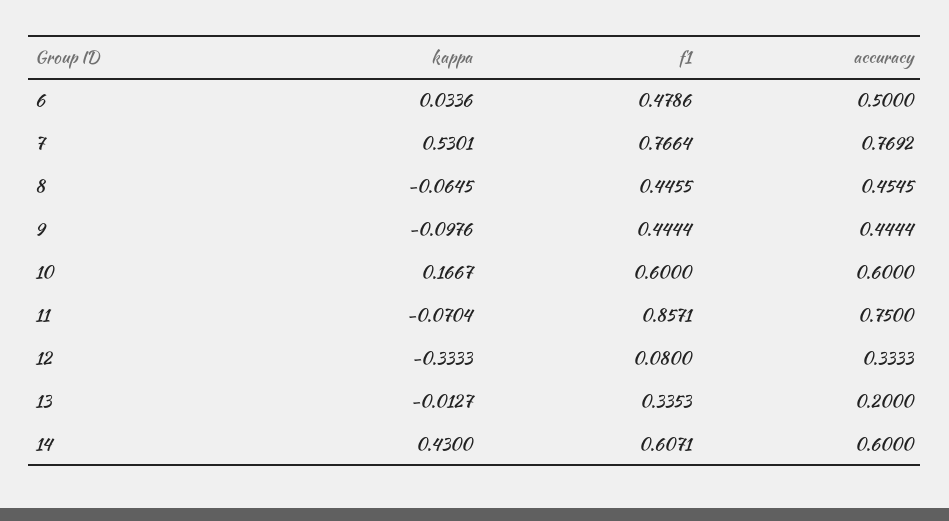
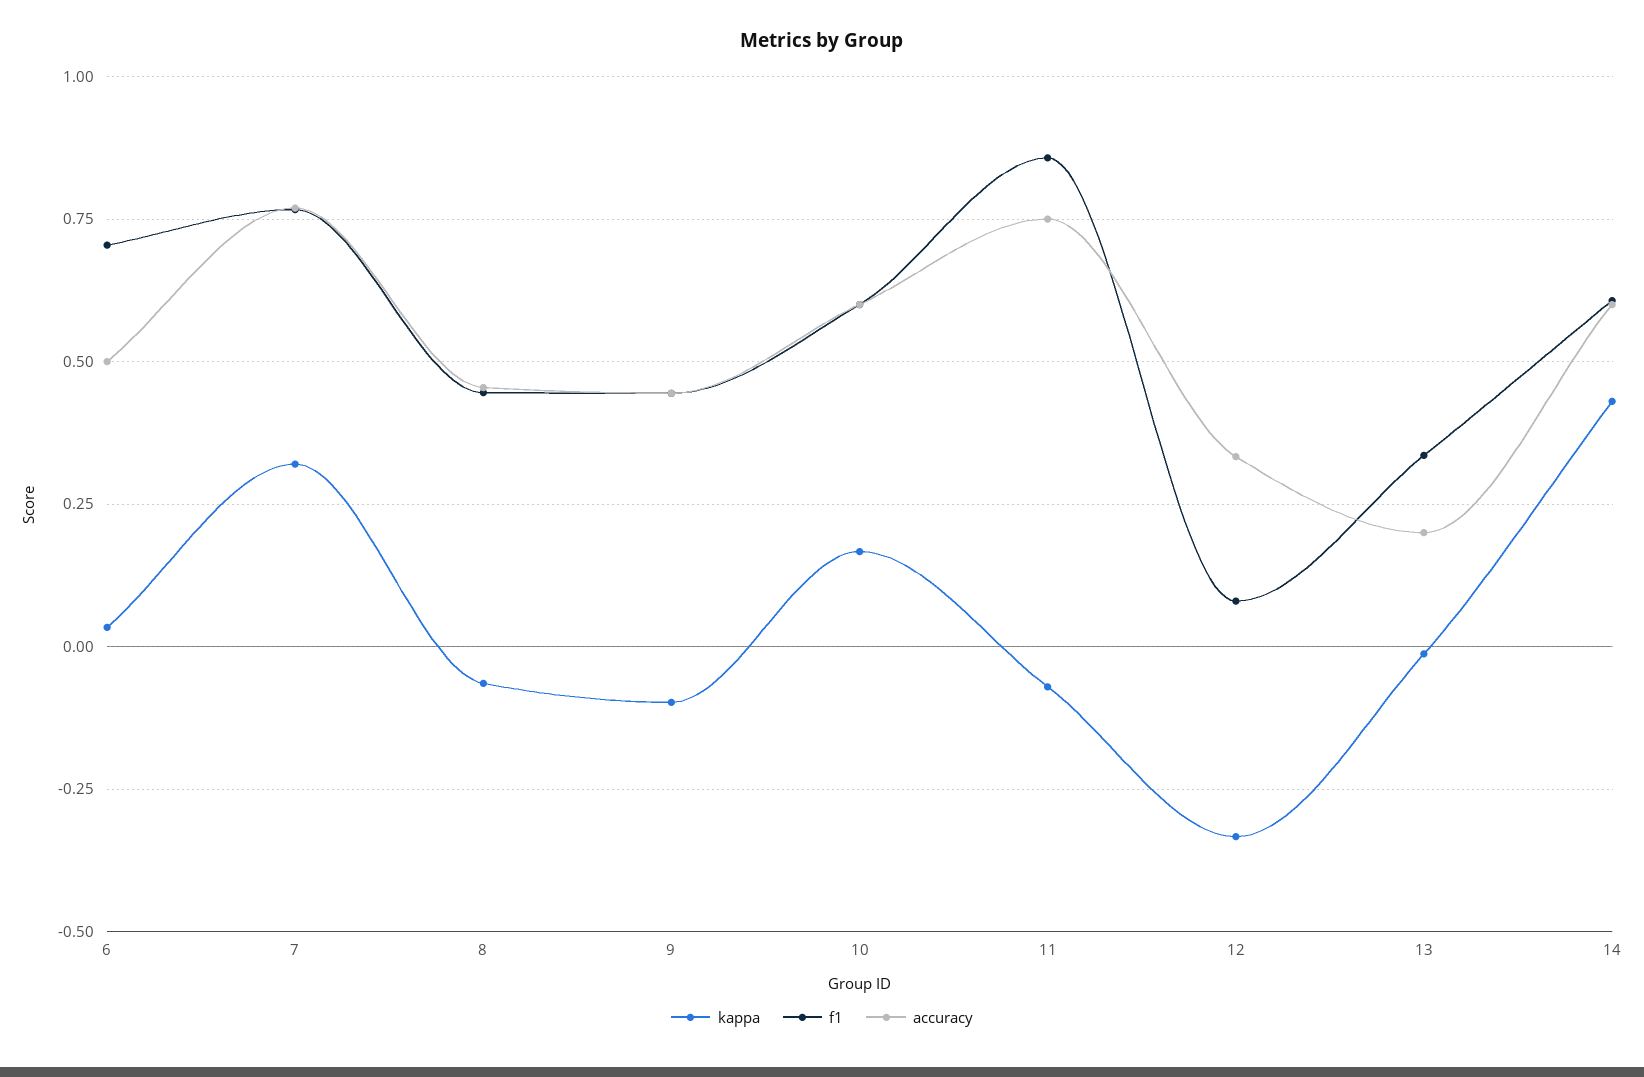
f1, 6: 0.4786 -> 0.7
kappa, 7: 0.5301 -> 0.325

